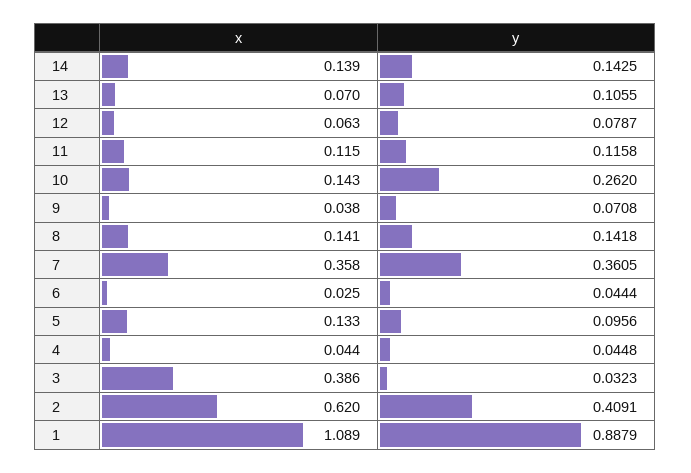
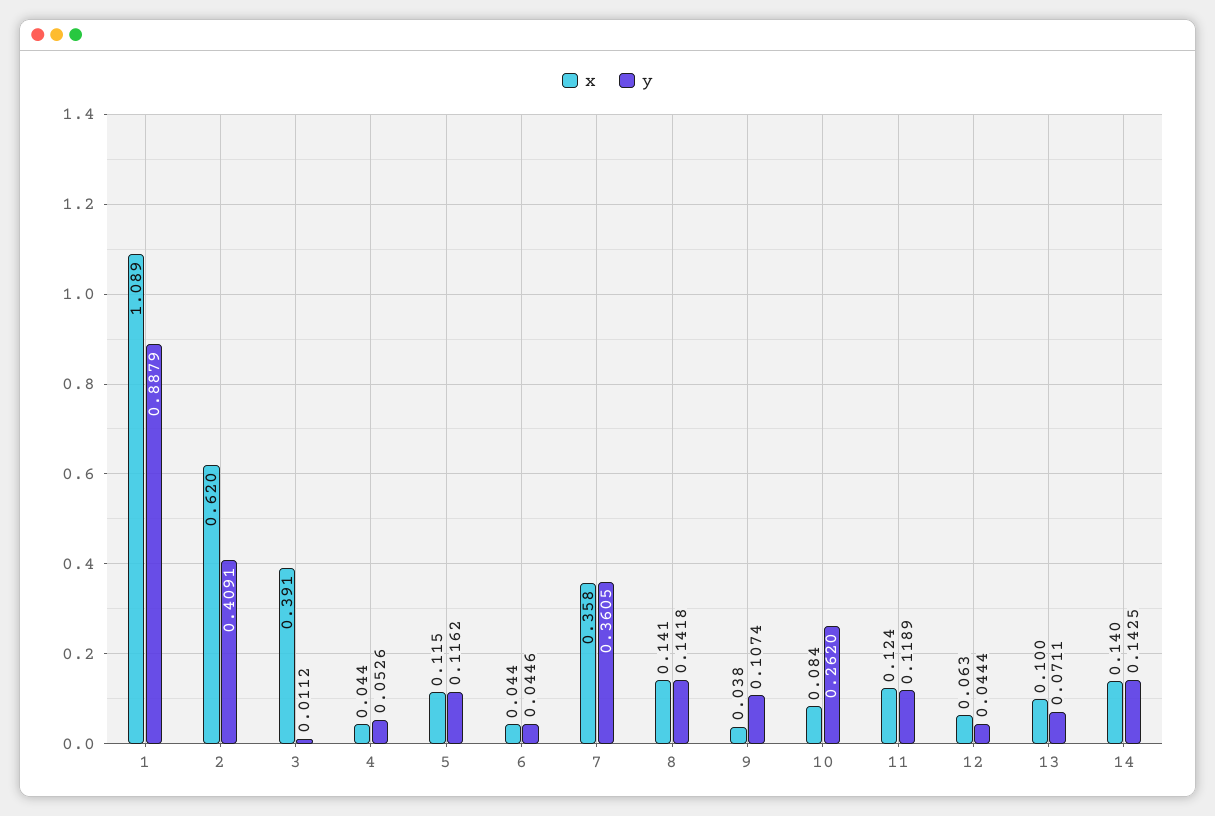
x, 14: 0.139 -> 0.14
x, 13: 0.07 -> 0.1
y, 13: 0.1055 -> 0.0711
y, 12: 0.0787 -> 0.0444
x, 11: 0.115 -> 0.124
y, 11: 0.1158 -> 0.1189
x, 10: 0.143 -> 0.084
y, 9: 0.0708 -> 0.1074
x, 6: 0.025 -> 0.044
y, 6: 0.0444 -> 0.0446
x, 5: 0.133 -> 0.115
y, 5: 0.0956 -> 0.1162
y, 4: 0.0448 -> 0.0526
x, 3: 0.386 -> 0.391
y, 3: 0.0323 -> 0.0112

